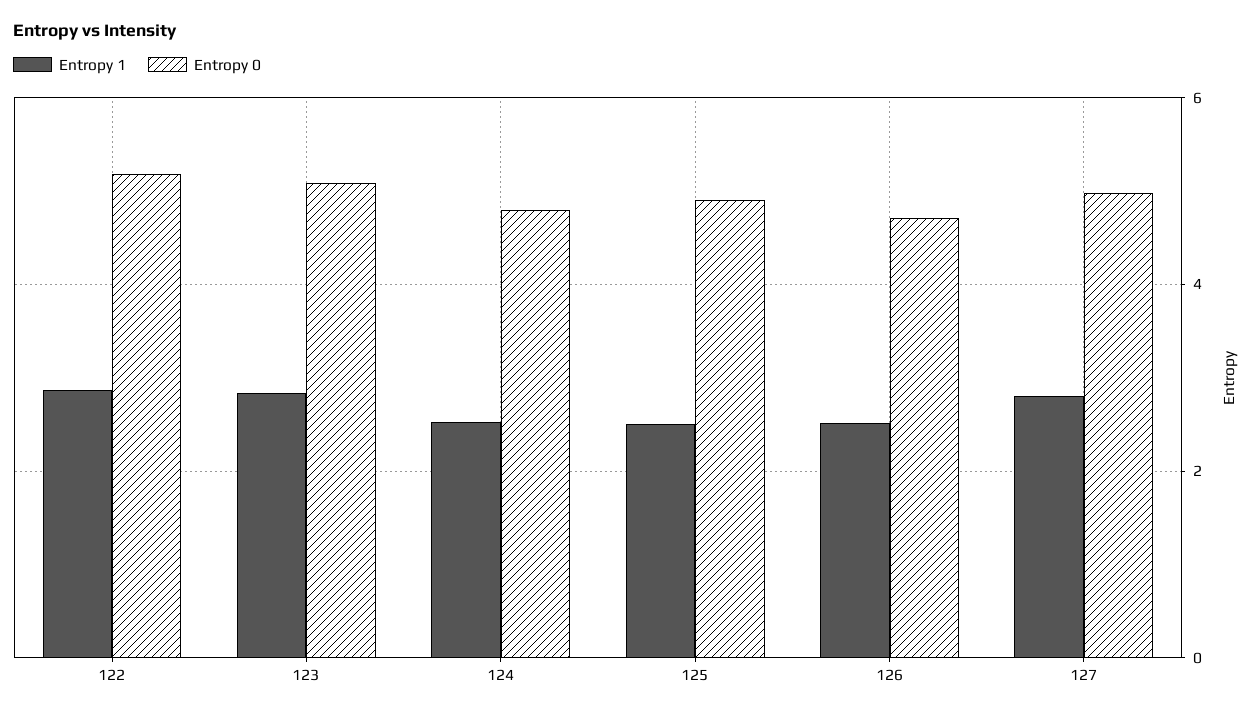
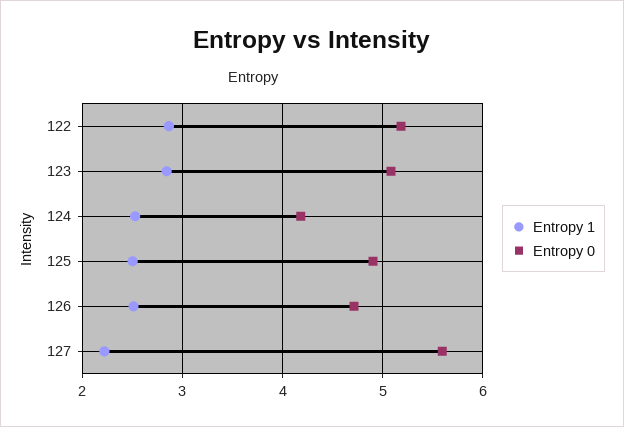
Entropy 0, 124: 4.8 -> 4.2
Entropy 1, 127: 2.8 -> 2.2
Entropy 0, 127: 5 -> 5.6

